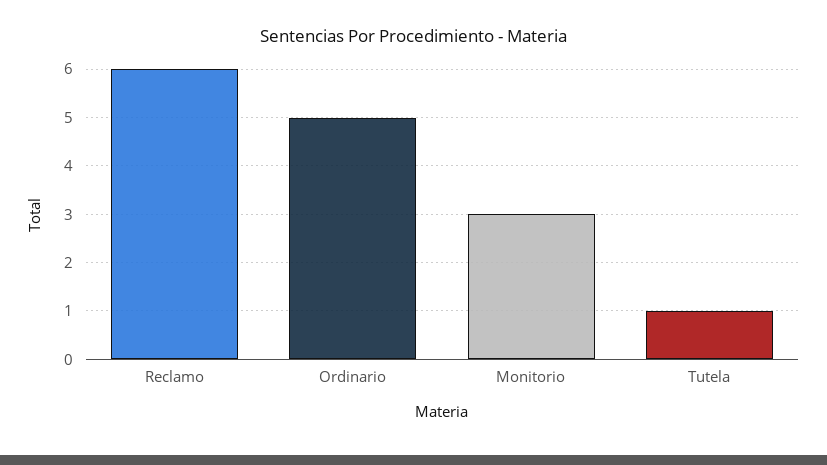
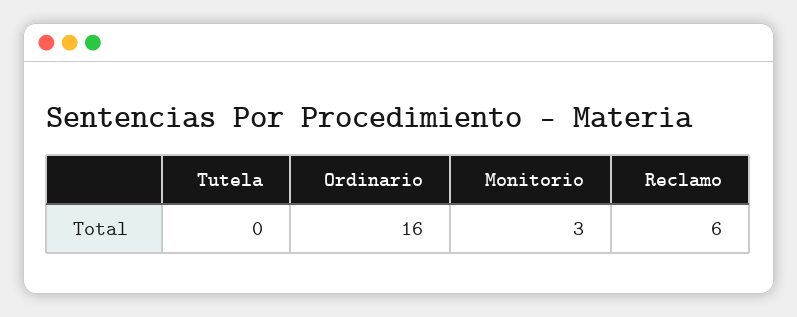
Ordinario: 5 -> 16
Tutela: 1 -> 0

